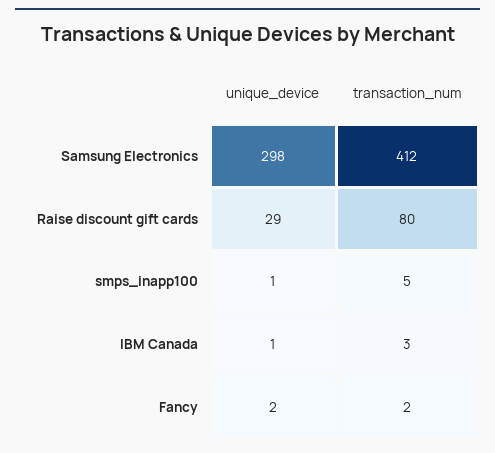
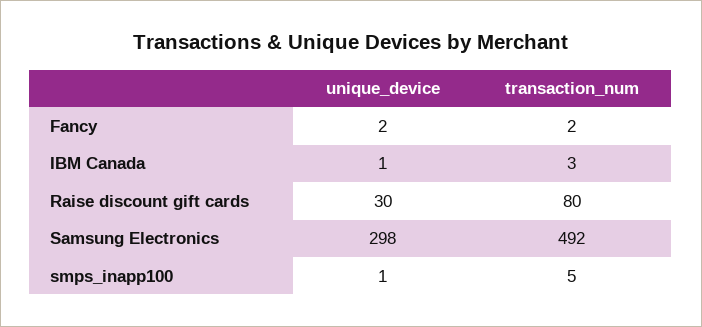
transaction_num, Samsung Electronics: 412 -> 492
unique_device, Raise discount gift cards: 29 -> 30

